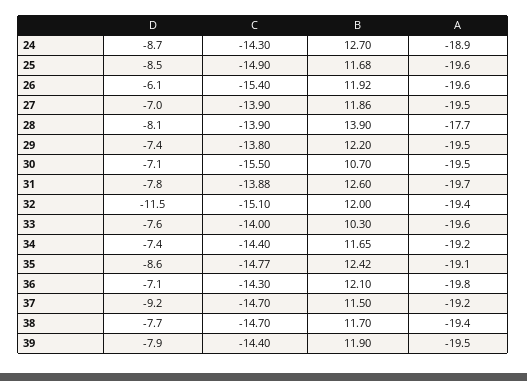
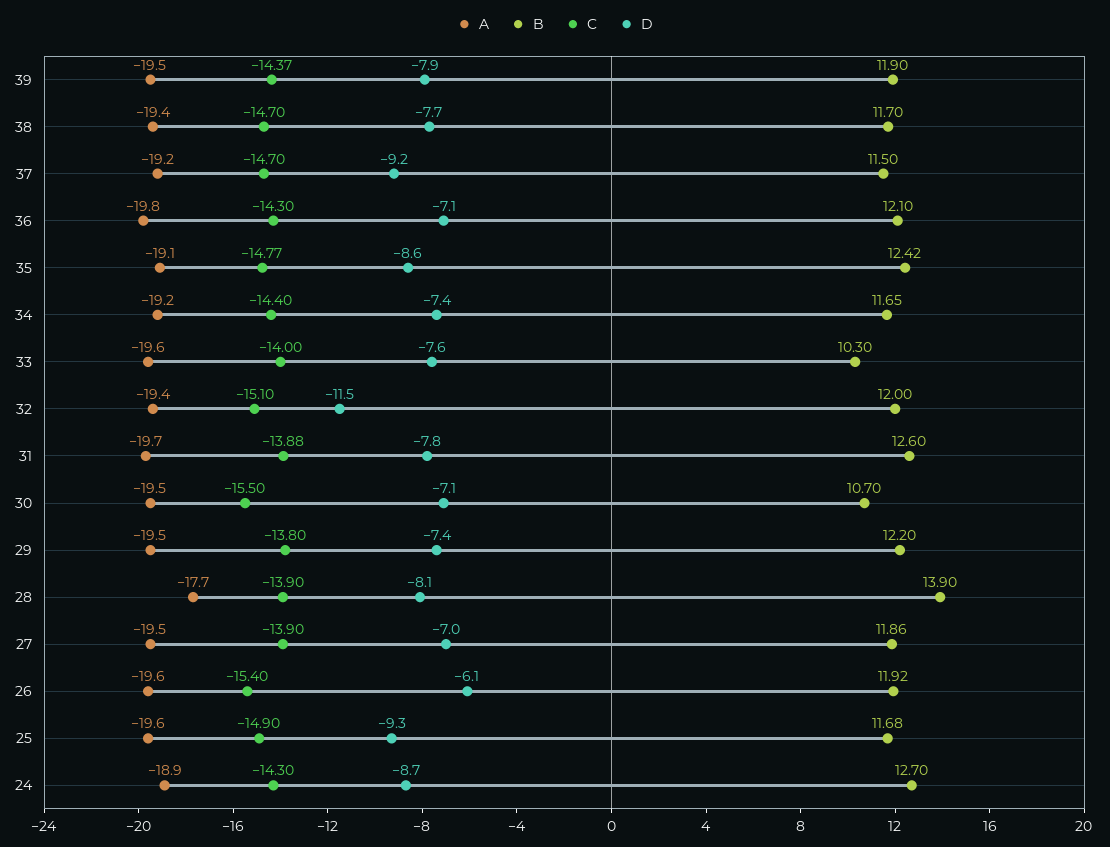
D, 25: -8.5 -> -9.3
C, 39: -14.4 -> -14.37

